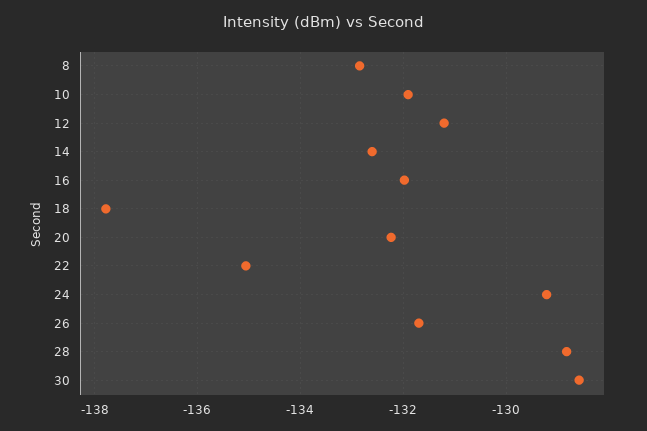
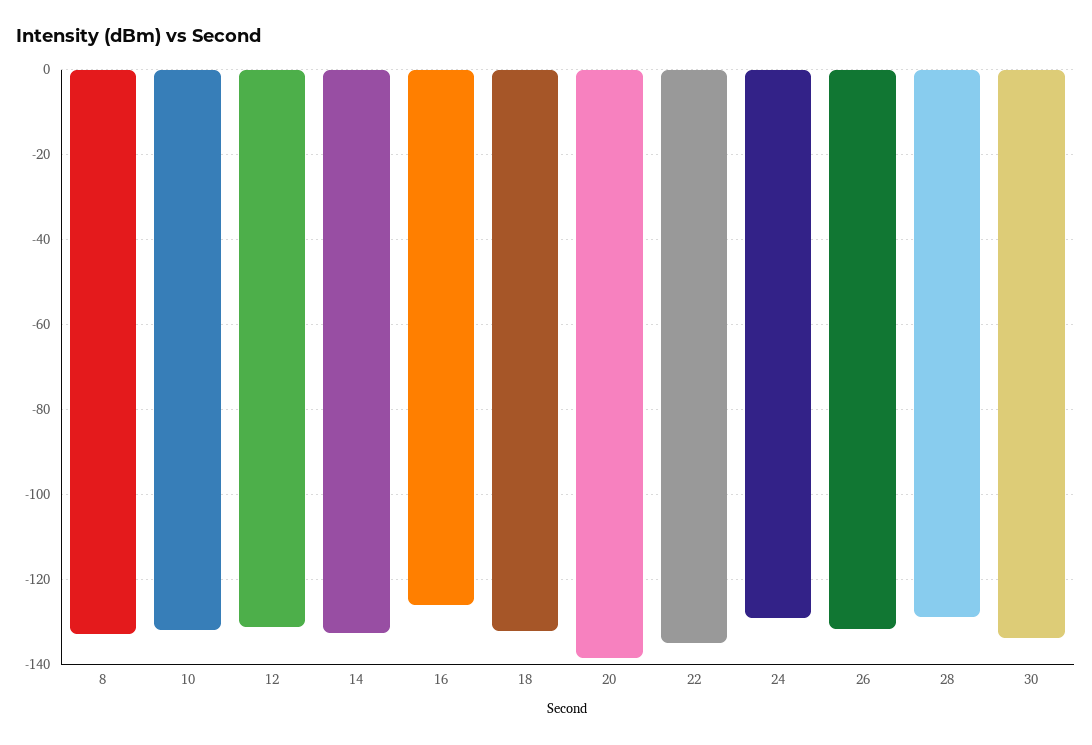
16: -132 -> -126
18: -137.8 -> -132
20: -132.2 -> -138
30: -128.6 -> -134

